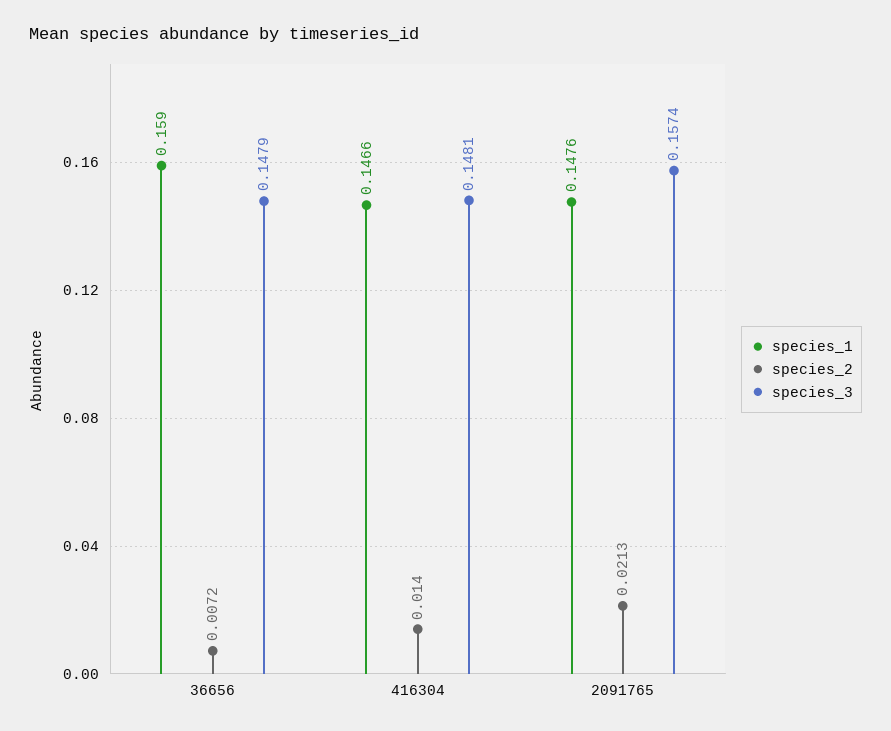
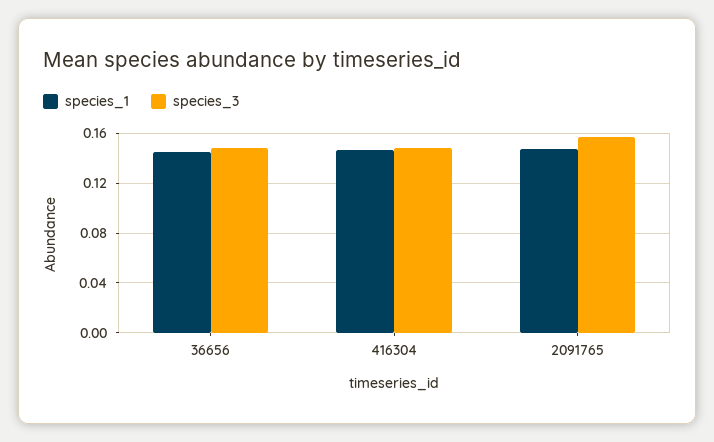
species_1, 36656: 0.159 -> 0.145
species_2, 36656: 0.0072 -> none
species_2, 416304: 0.014 -> none
species_2, 2091765: 0.0213 -> none

